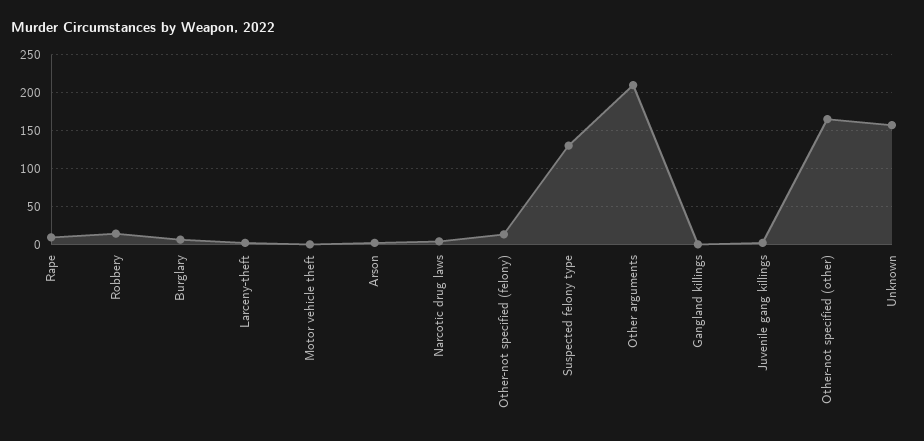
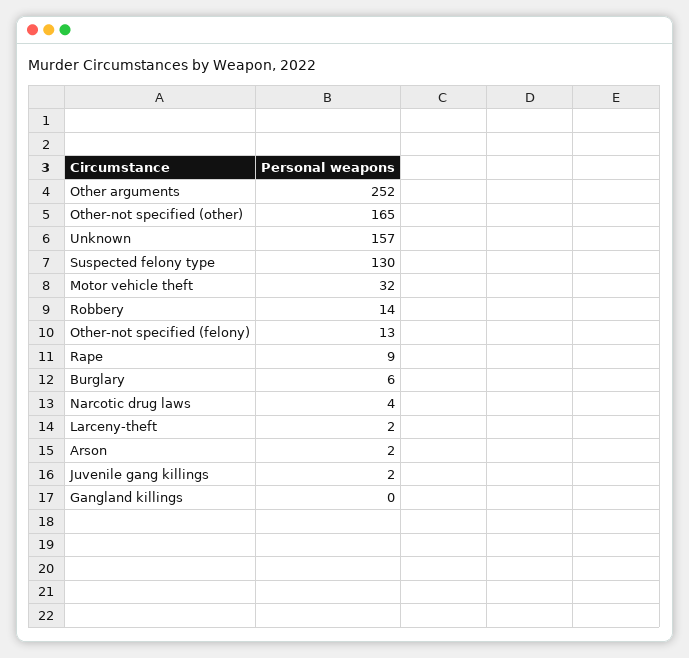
Motor vehicle theft: 0 -> 32
Other arguments: 210 -> 252

